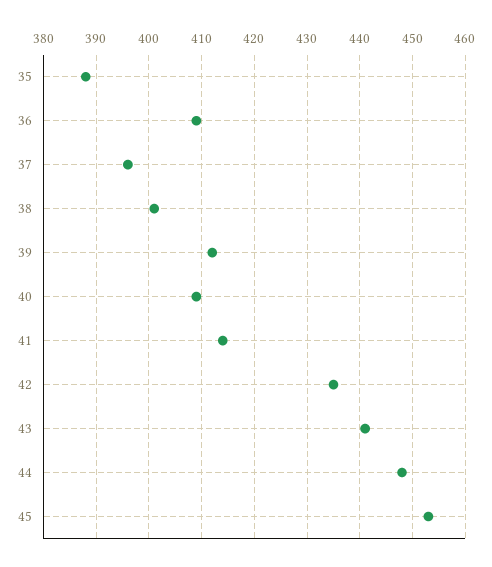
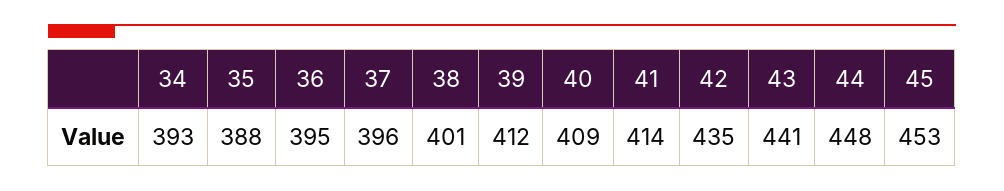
36: 410 -> 395
34: none -> 393

